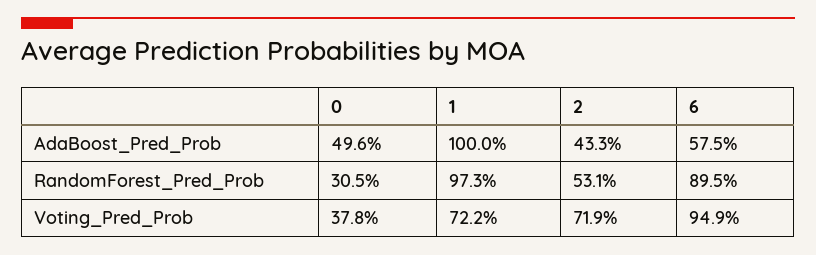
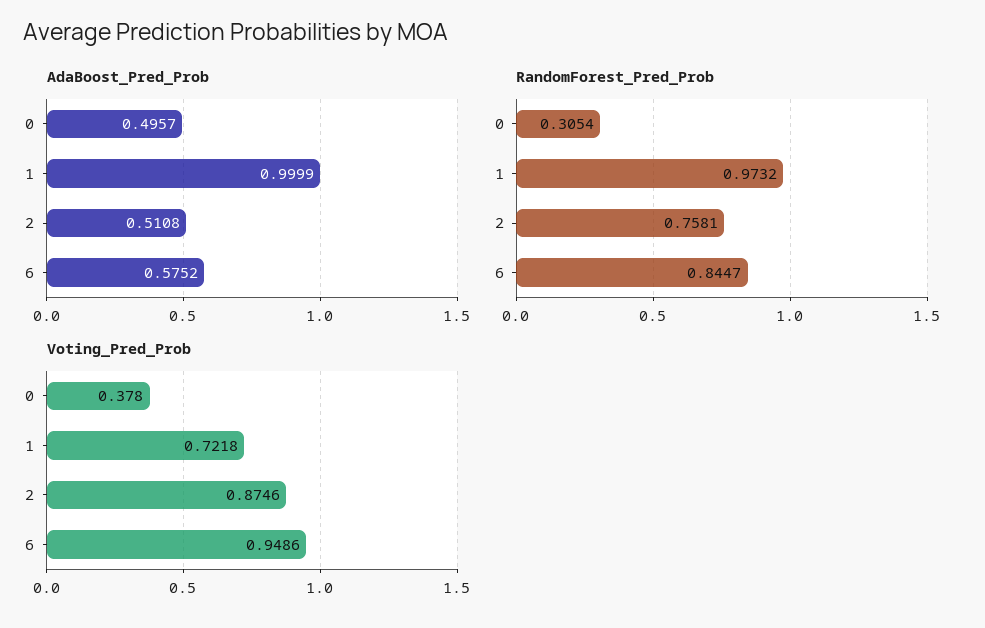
AdaBoost_Pred_Prob, 2: 0.433 -> 0.5108
RandomForest_Pred_Prob, 2: 0.531 -> 0.7581
RandomForest_Pred_Prob, 6: 0.895 -> 0.8447
Voting_Pred_Prob, 2: 0.719 -> 0.8746

